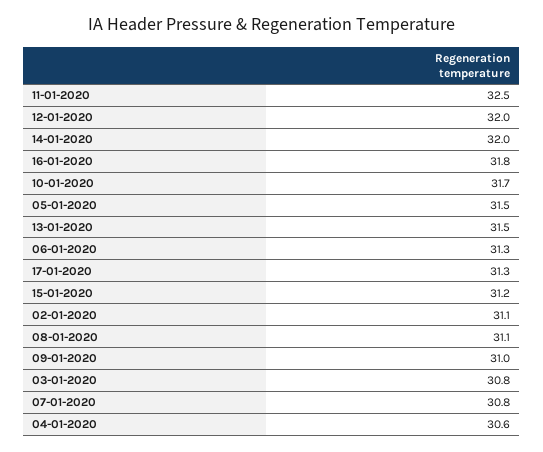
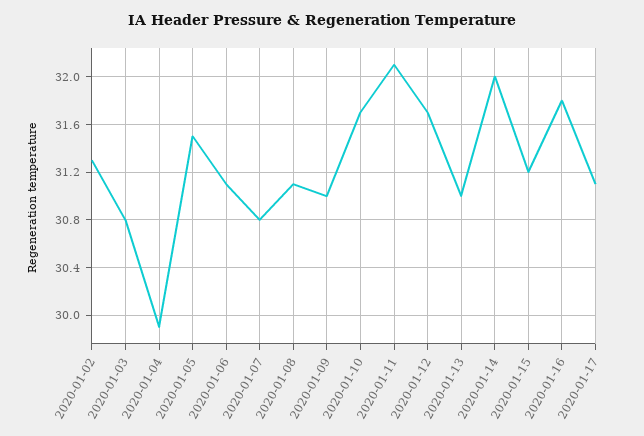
11-01-2020: 32.5 -> 32.1
12-01-2020: 32 -> 31.7
13-01-2020: 31.5 -> 31
06-01-2020: 31.3 -> 31.1
17-01-2020: 31.3 -> 31.1
02-01-2020: 31.1 -> 31.3
04-01-2020: 30.6 -> 29.9

